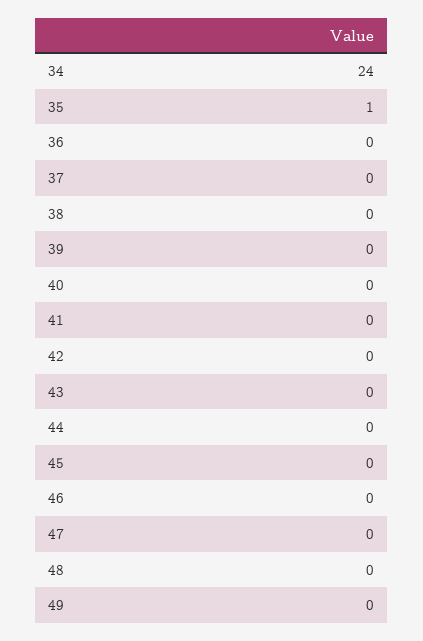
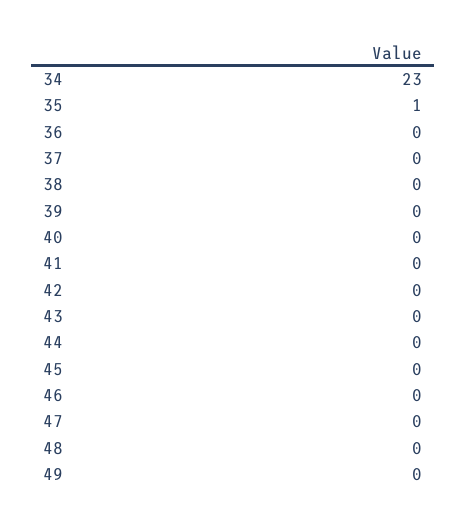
34: 24 -> 23

